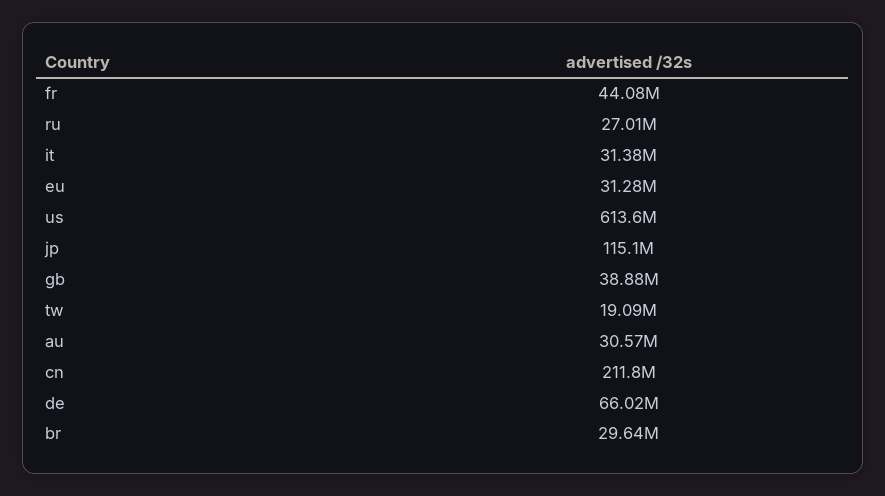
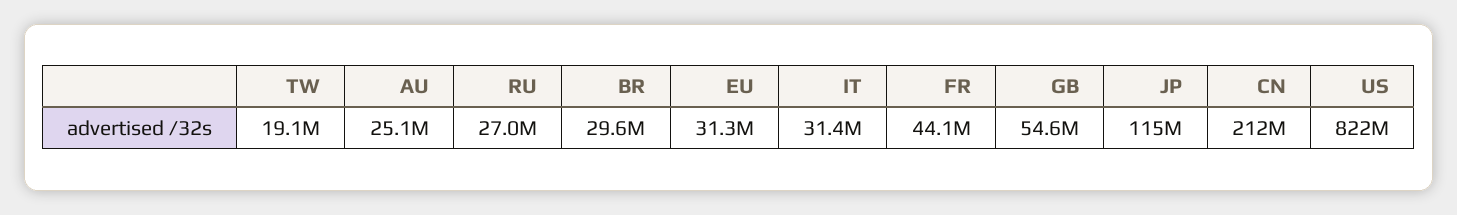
us: 613600000 -> 822000000
gb: 38880000 -> 54600000
au: 30570000 -> 25100000
de: 66020000 -> none

